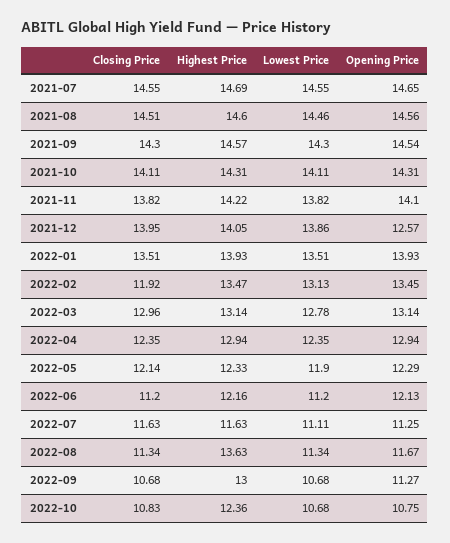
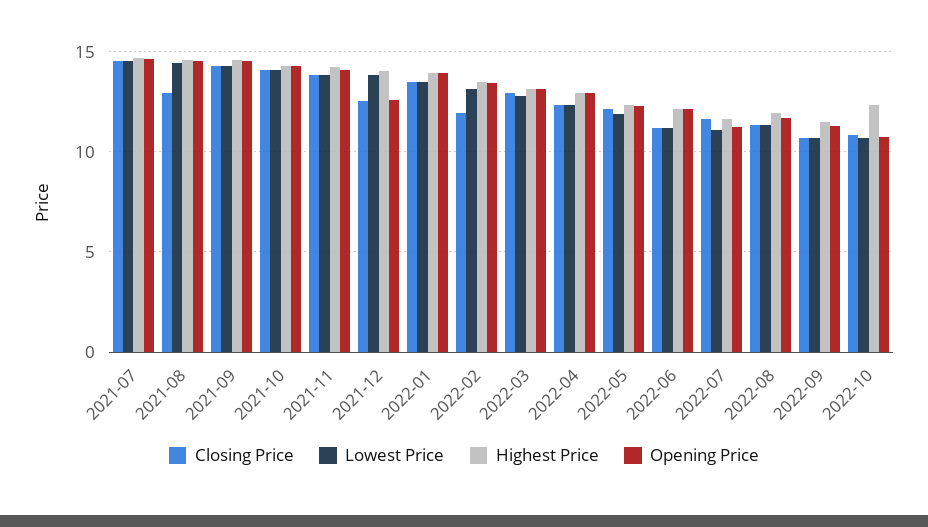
Closing Price, 2021-08: 14.51 -> 13
Closing Price, 2021-12: 13.95 -> 12.5
Highest Price, 2022-08: 13.63 -> 12
Highest Price, 2022-09: 13 -> 11.5

